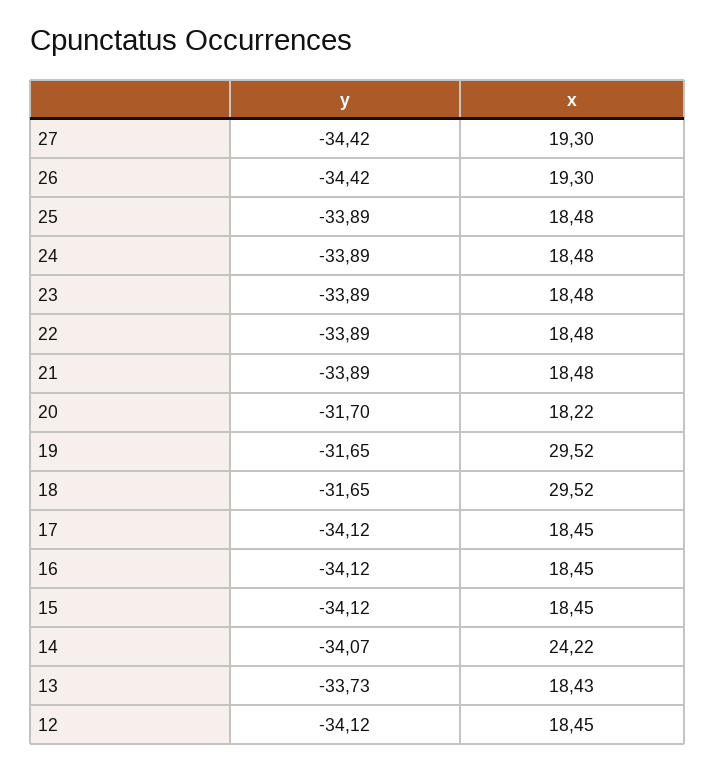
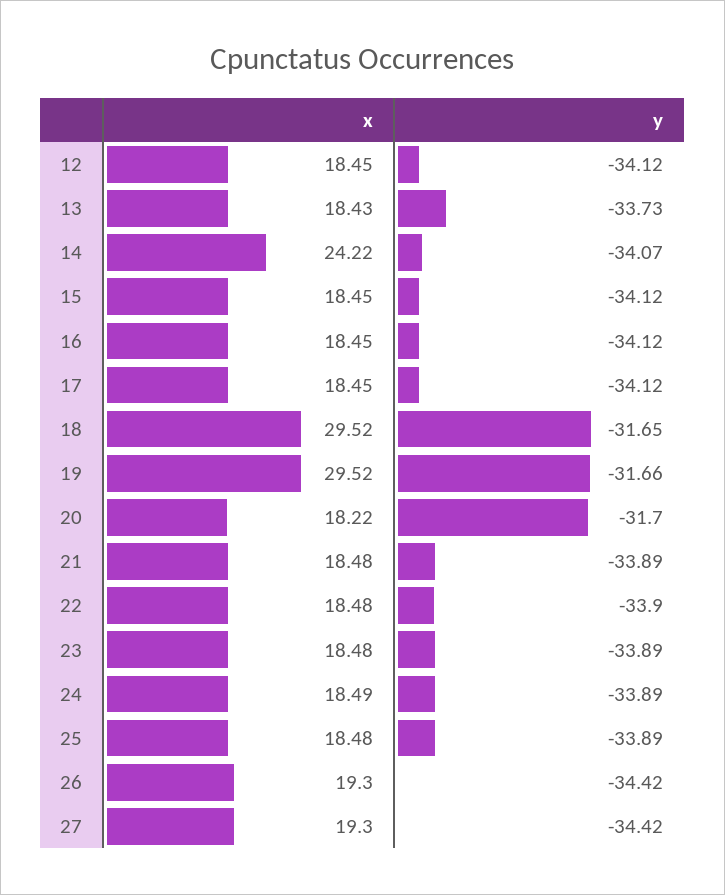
x, 24: 18.48 -> 18.49
y, 22: -33.89 -> -33.9
y, 19: -31.65 -> -31.66

